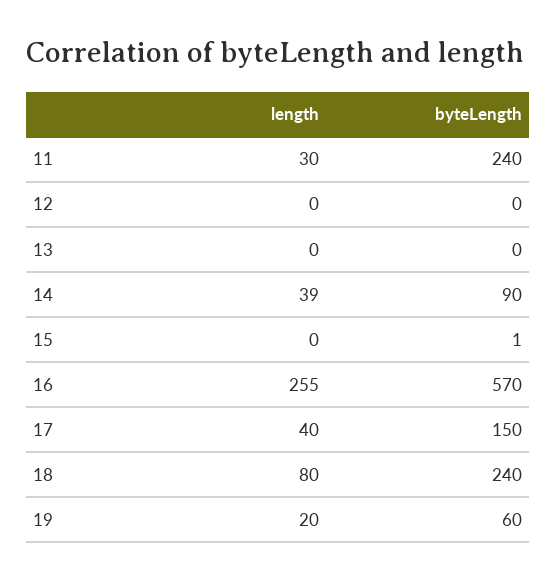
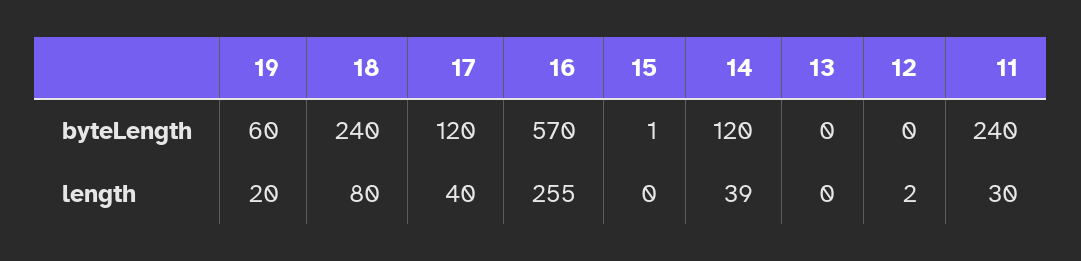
length, 12: 0 -> 2
byteLength, 14: 90 -> 120
byteLength, 17: 150 -> 120

